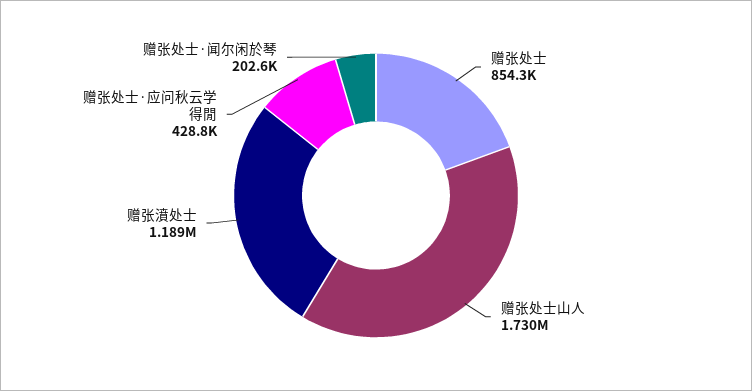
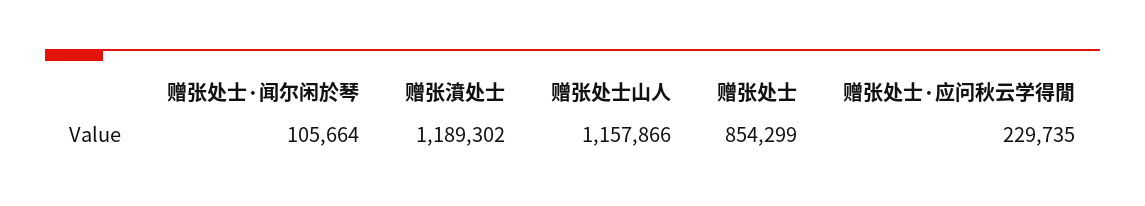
赠张处士山人: 1730000 -> 1157866
赠张处士·应问秋云学得閒: 428800 -> 229735
赠张处士·闻尔闲於琴: 202600 -> 105664

